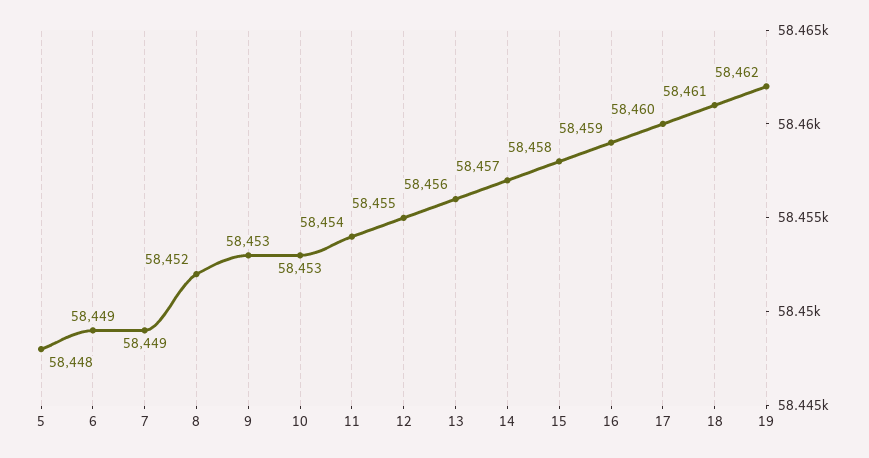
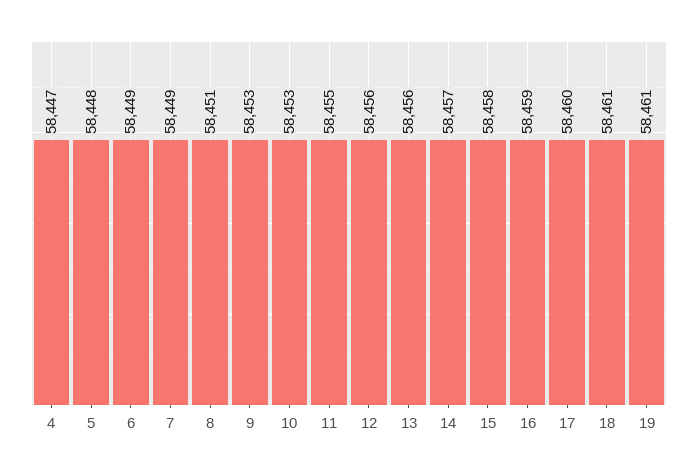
8: 58452 -> 58451
11: 58454 -> 58455
12: 58455 -> 58456
19: 58462 -> 58461
4: none -> 58447

